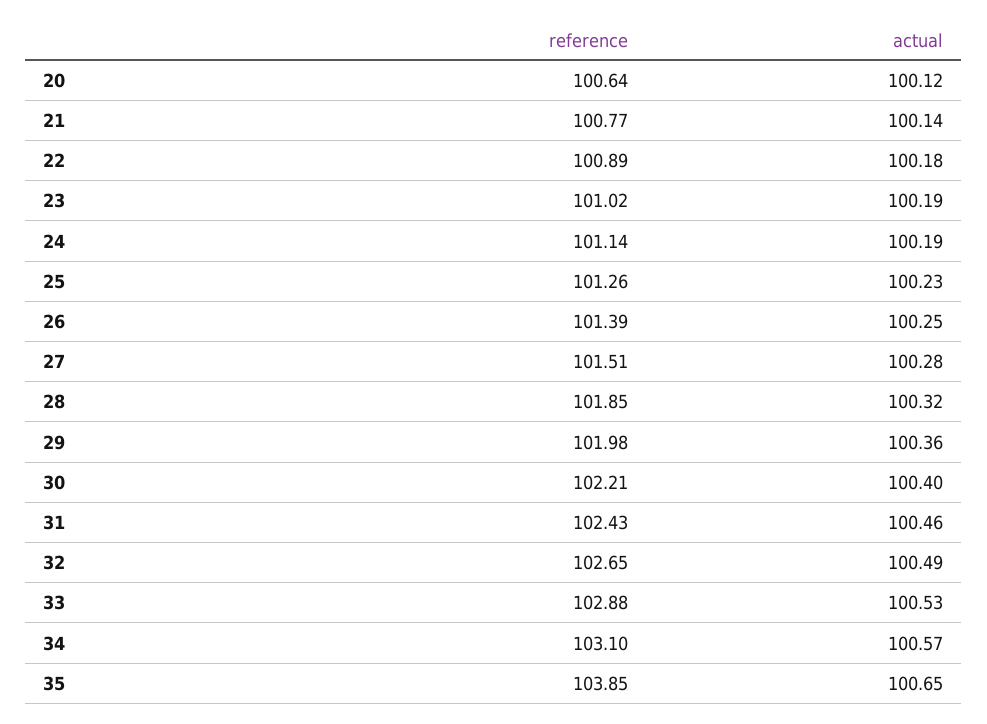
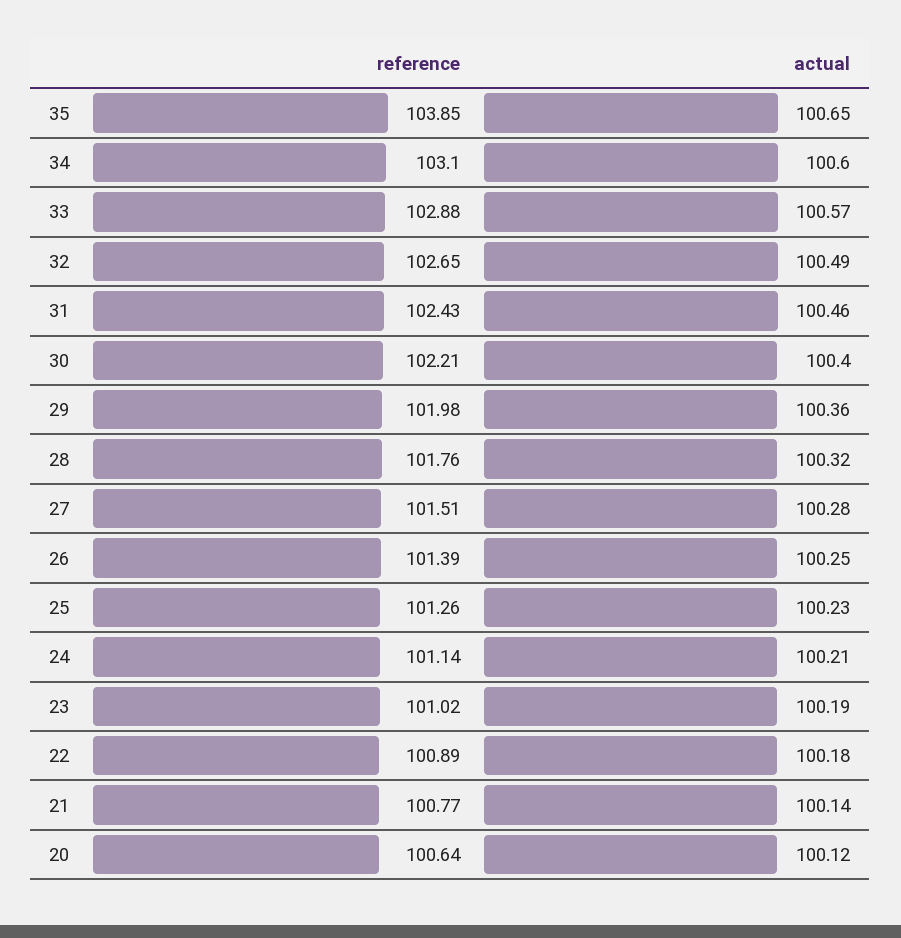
actual, 24: 100.19 -> 100.21
reference, 28: 101.85 -> 101.76
actual, 33: 100.53 -> 100.57
actual, 34: 100.57 -> 100.6

